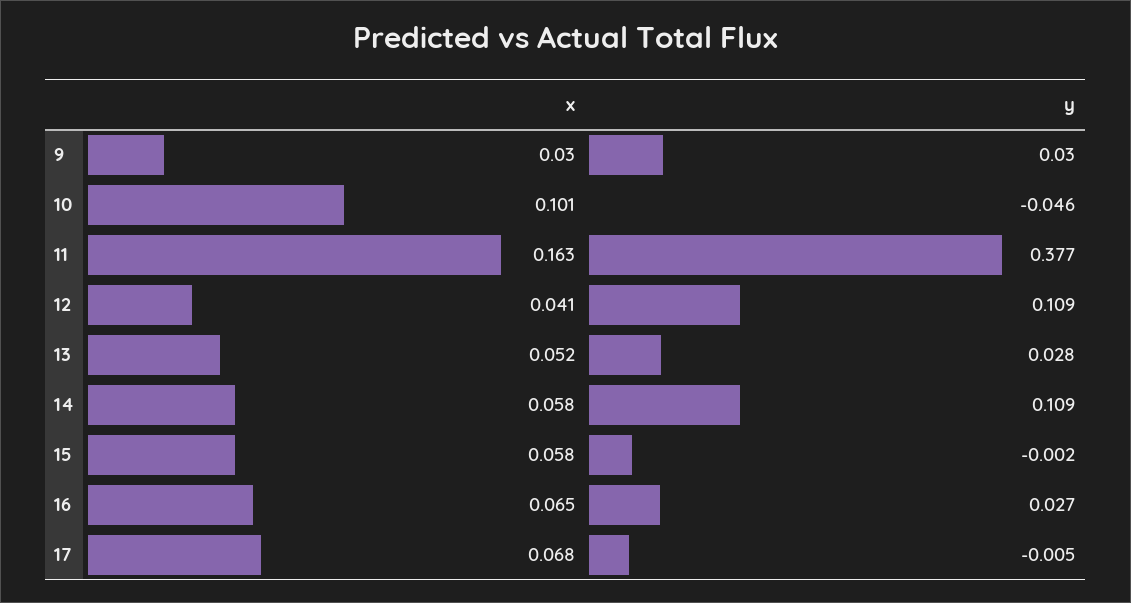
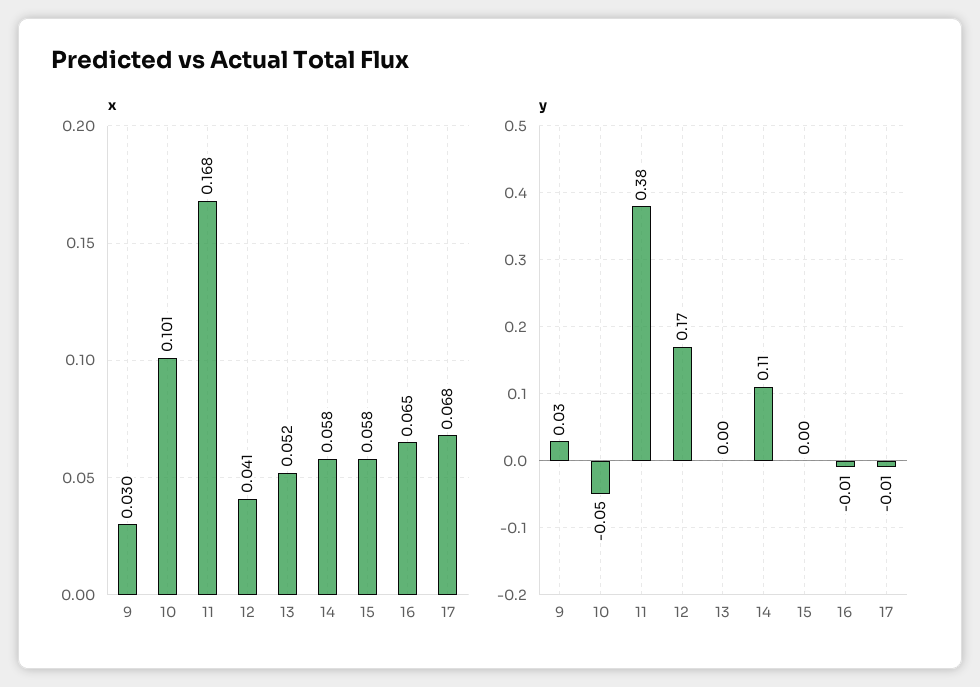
x, 11: 0.163 -> 0.168
y, 12: 0.109 -> 0.17
y, 13: 0.028 -> 0
y, 16: 0.027 -> -0.01

